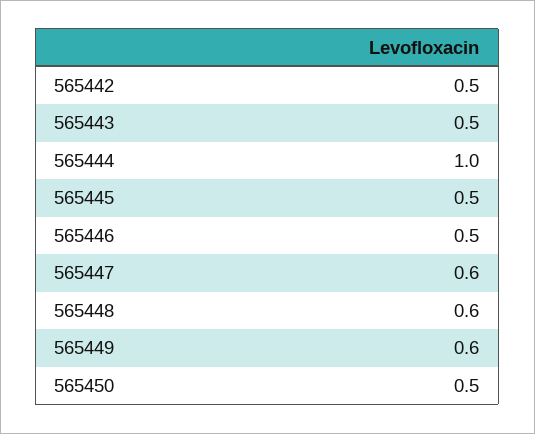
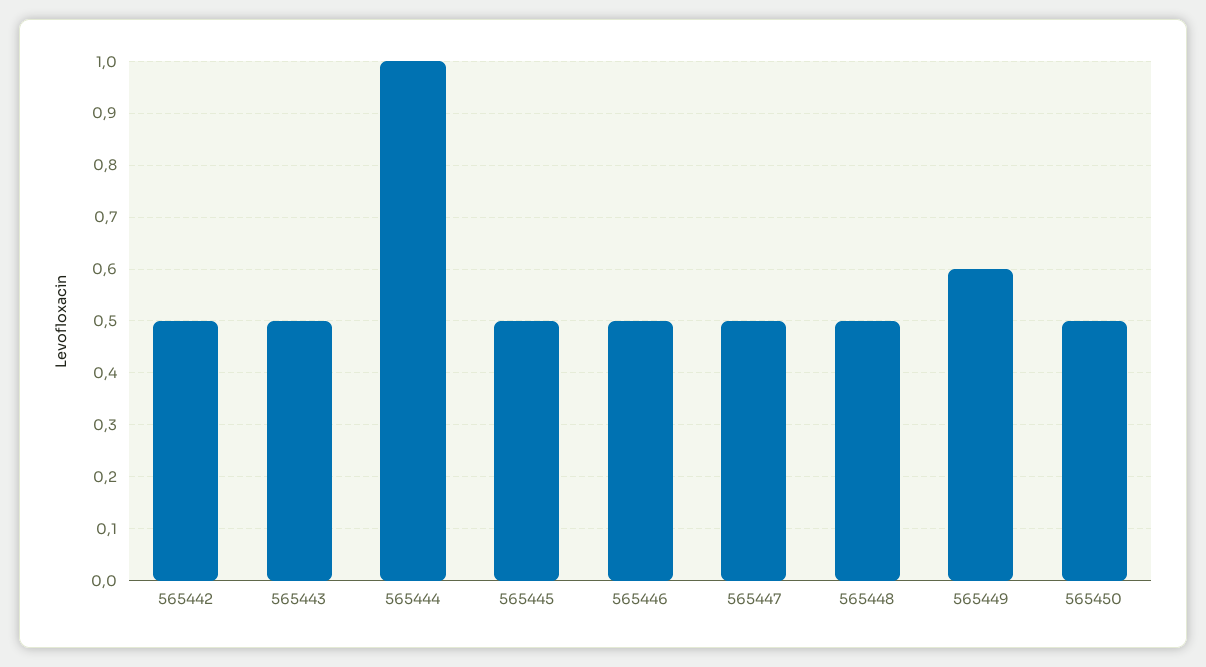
565447: 0.6 -> 0.5
565448: 0.6 -> 0.5

